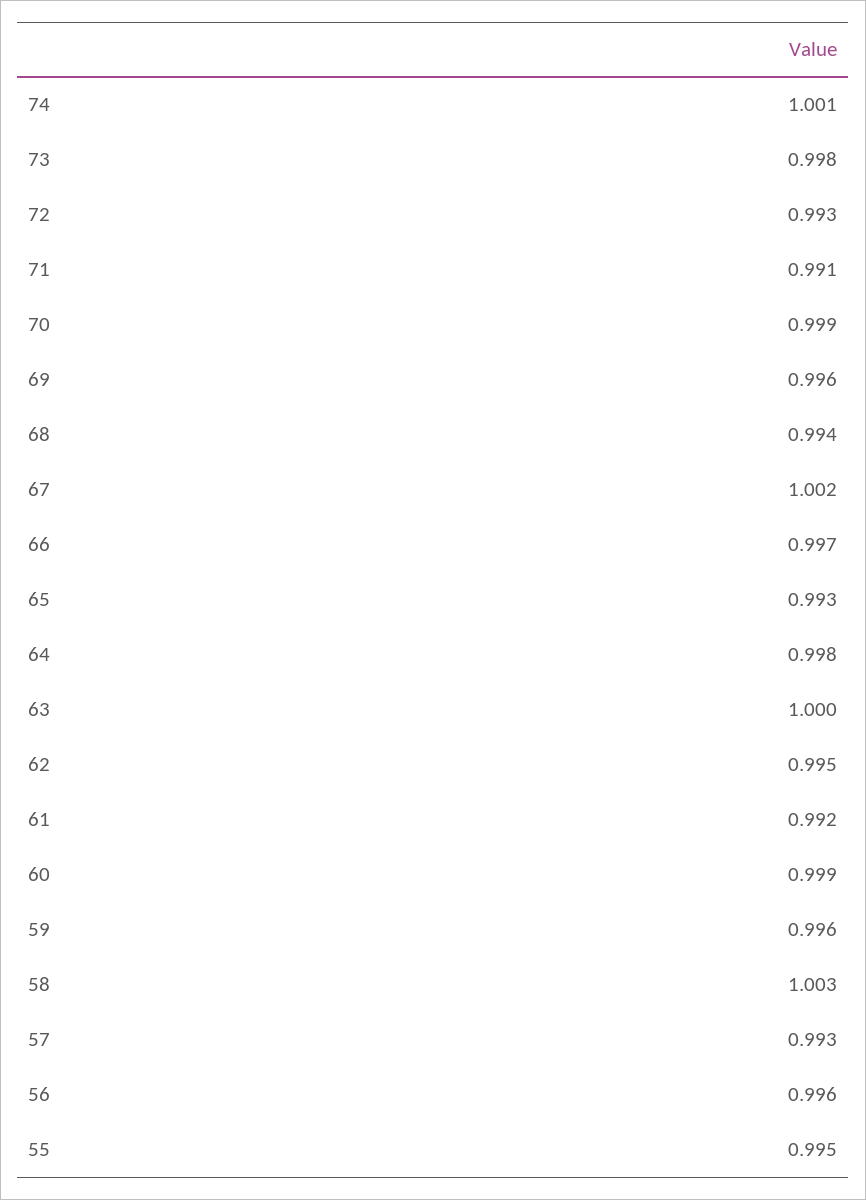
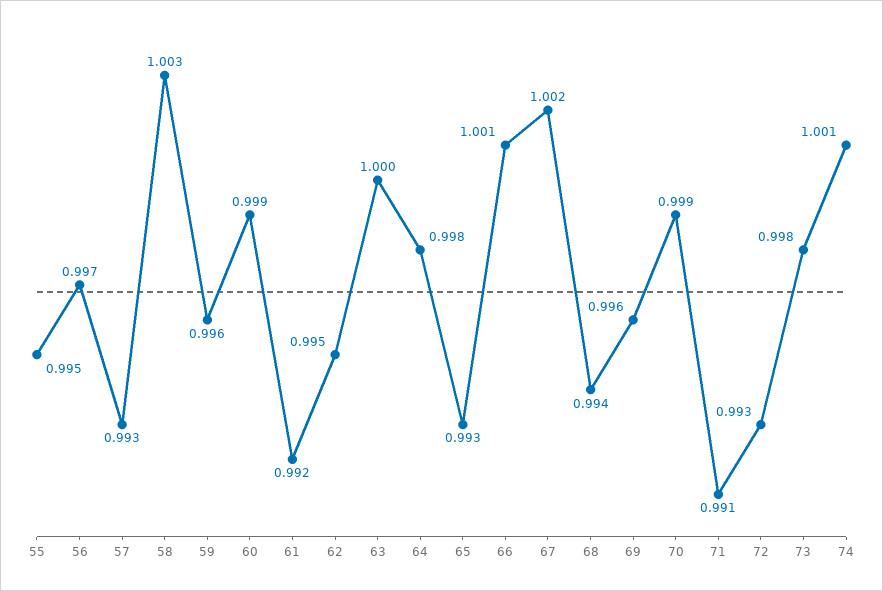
66: 0.997 -> 1.001
56: 0.996 -> 0.997

